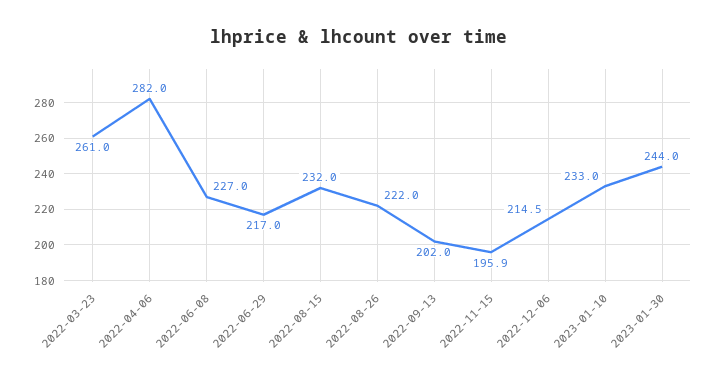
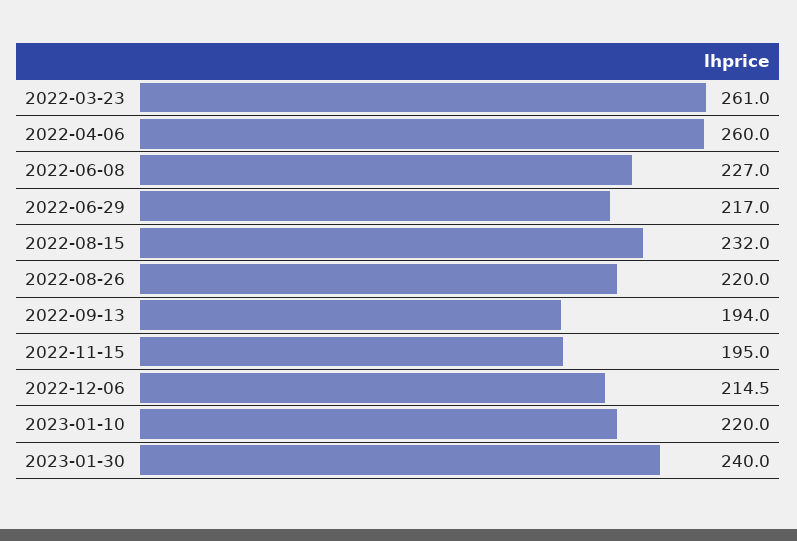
2022-04-06: 282 -> 260
2022-08-26: 222 -> 220
2022-09-13: 202 -> 194
2022-11-15: 195.9 -> 195
2023-01-10: 233 -> 220
2023-01-30: 244 -> 240

